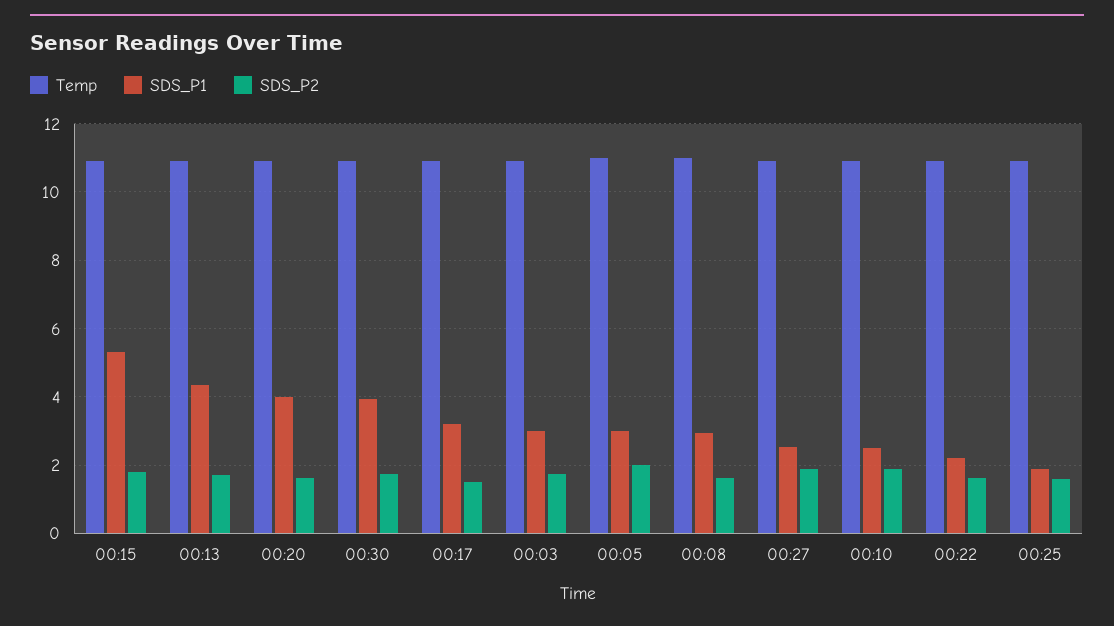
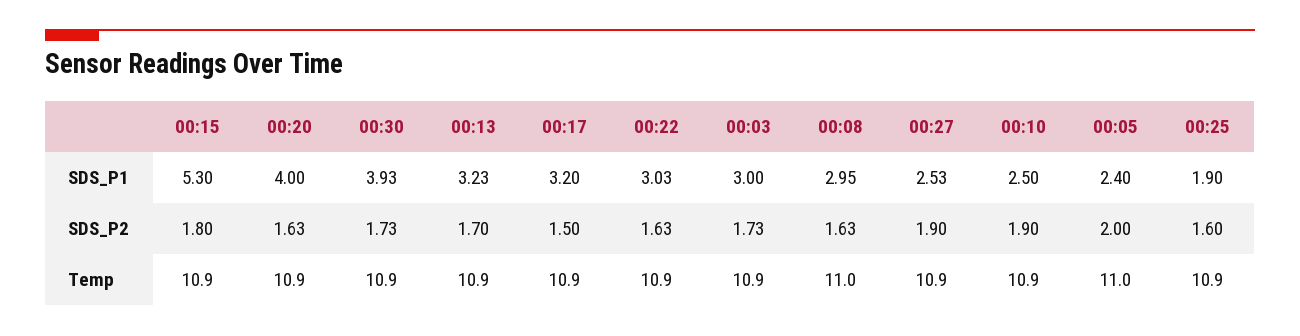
SDS_P1, 00:13: 4.4 -> 3.23
SDS_P1, 00:05: 3 -> 2.4
SDS_P1, 00:22: 2.2 -> 3.03

